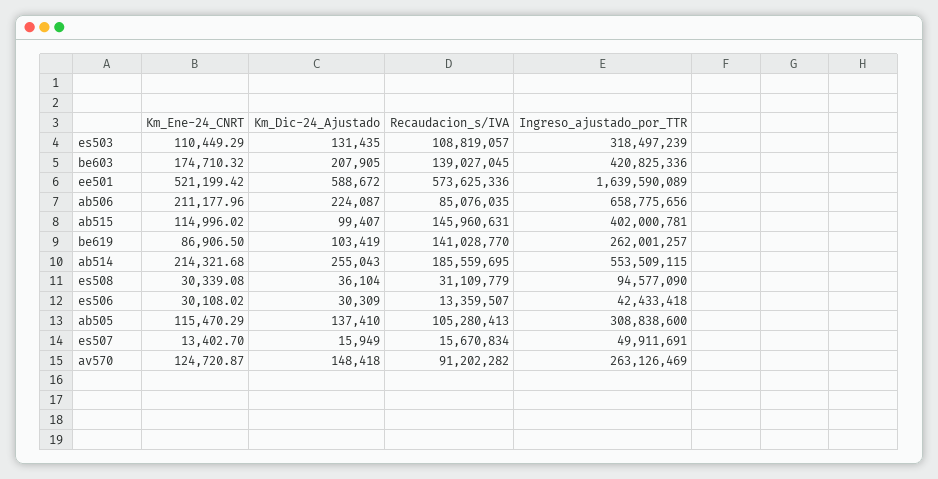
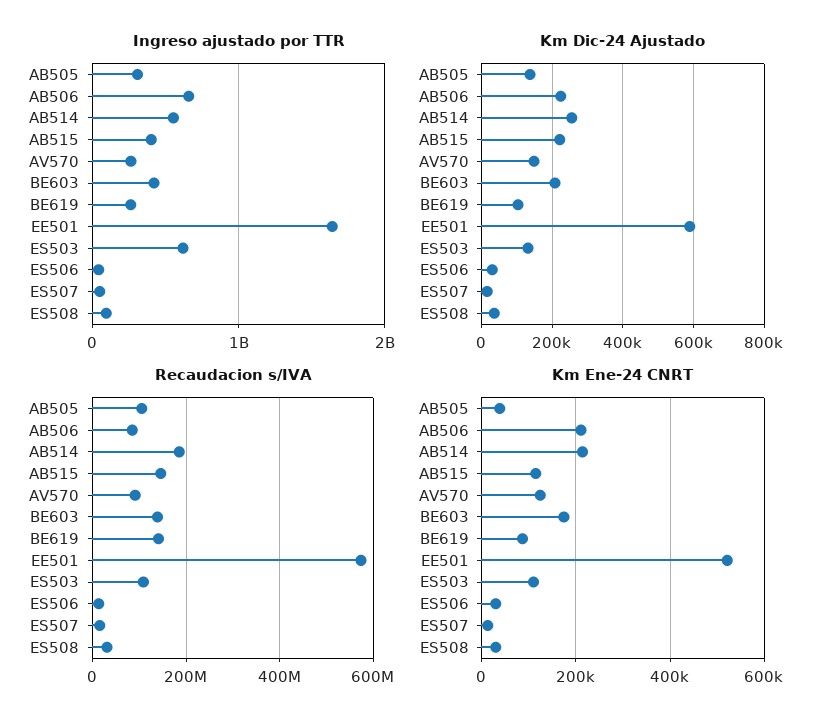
Ingreso_ajustado_por_TTR, es503: 318497239 -> 600000000
Km_Dic-24_Ajustado, ab515: 99407 -> 220000
Km_Ene-24_CNRT, ab505: 115470.29 -> 40000

